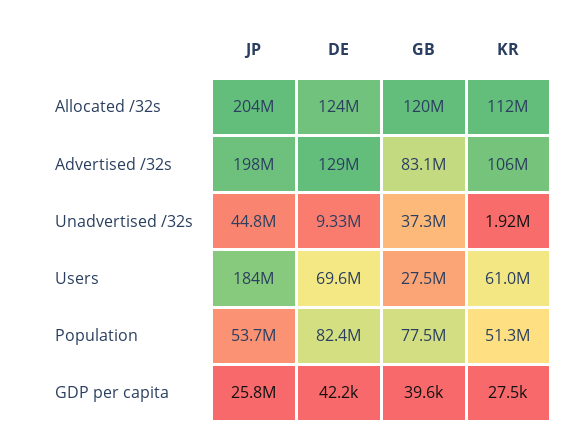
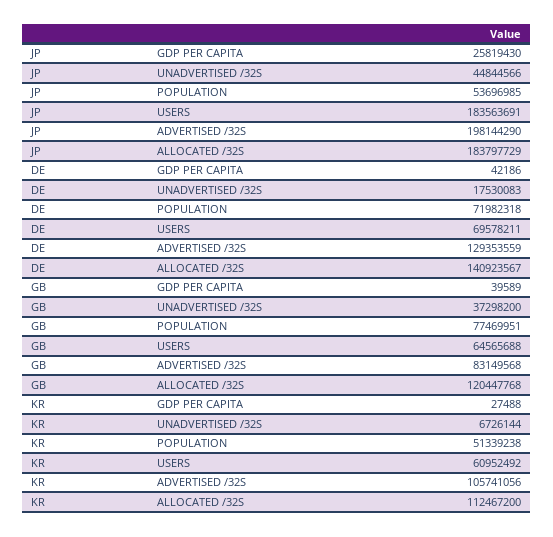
JP, Allocated /32s: 204000000 -> 183797729
DE, Allocated /32s: 124000000 -> 140923567
DE, Unadvertised /32s: 9330000 -> 17530083
KR, Unadvertised /32s: 1920000 -> 6726144
GB, Users: 27500000 -> 64565688
DE, Population: 82400000 -> 71982318

